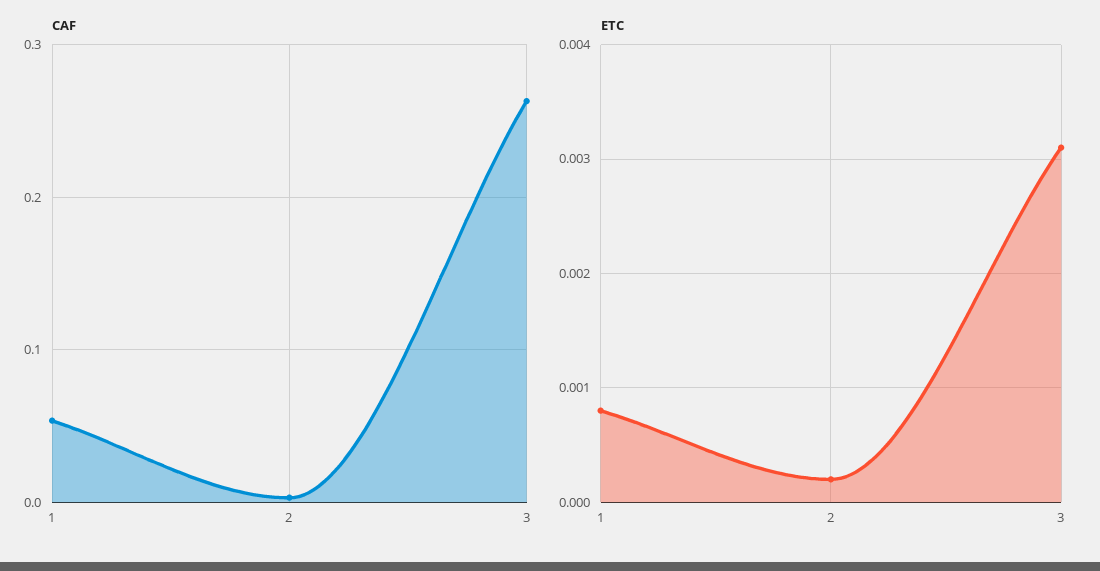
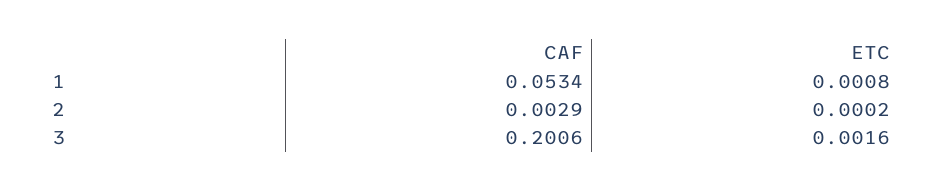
CAF, 3: 0.26 -> 0.2006
ETC, 3: 0.0031 -> 0.0016

